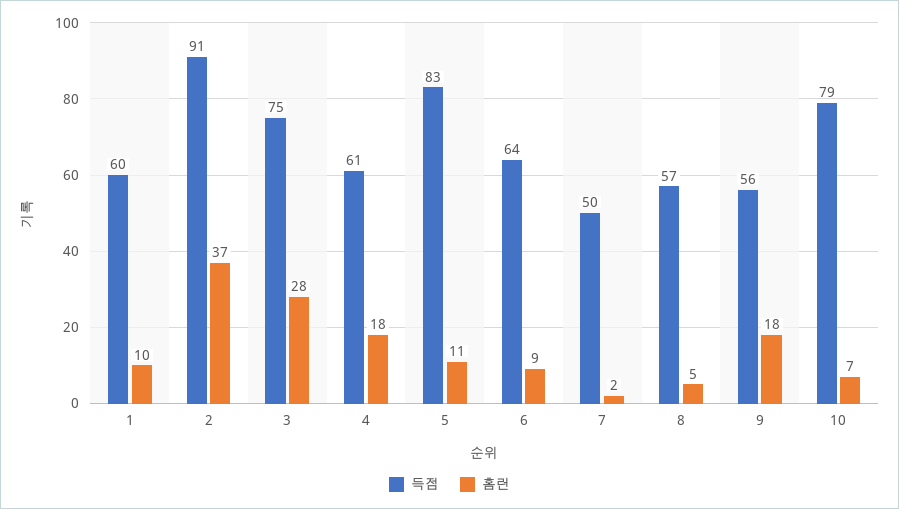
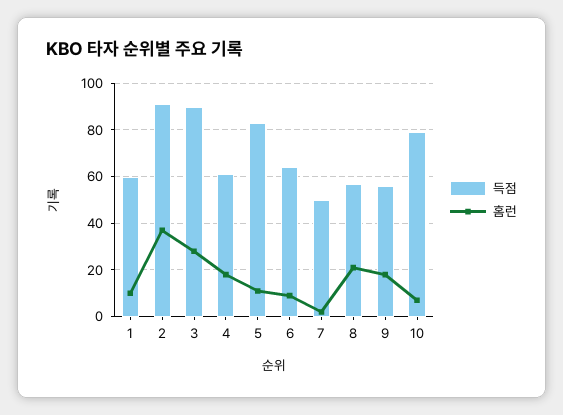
득점, 3: 75 -> 90
홈런, 8: 5 -> 20

